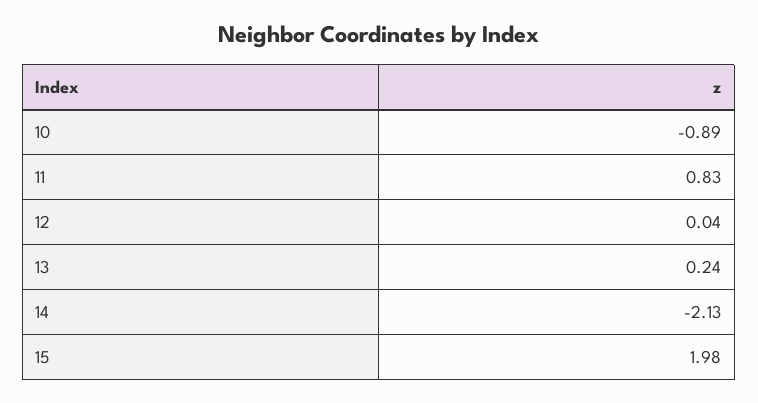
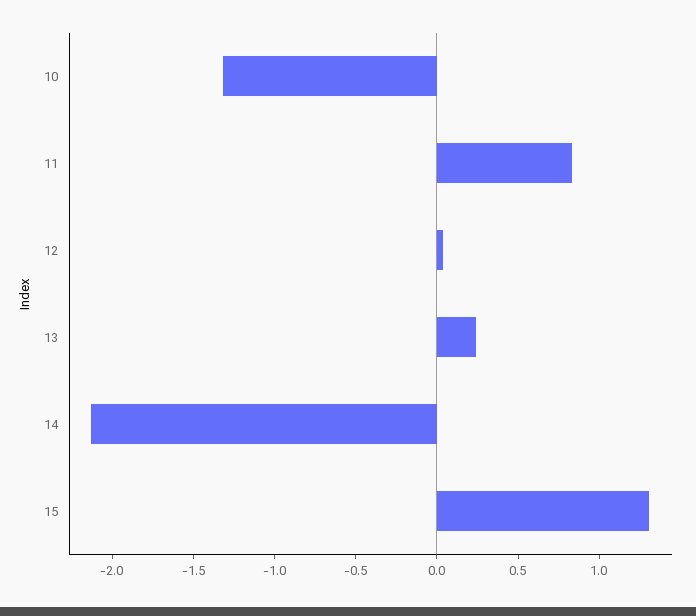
10: -0.89 -> -1.3
15: 1.98 -> 1.3

